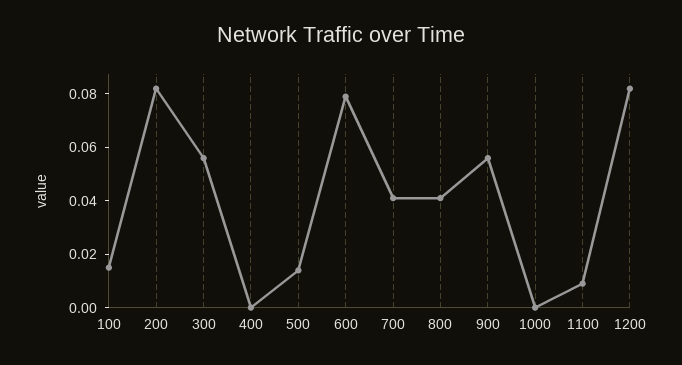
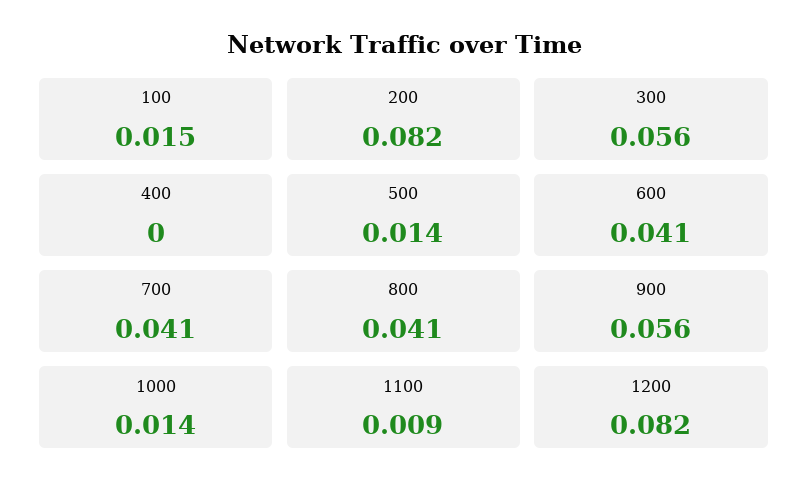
600: 0.08 -> 0.041
1000: 0 -> 0.014

